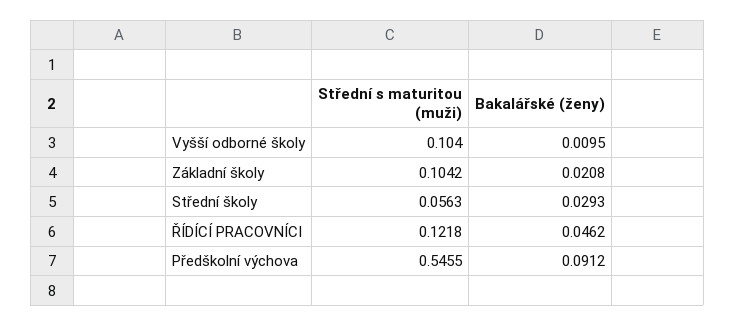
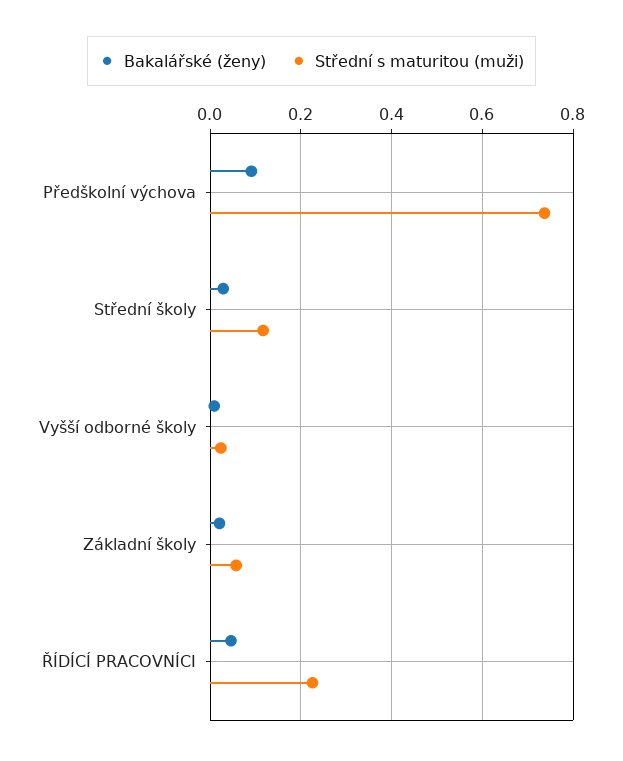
Střední s maturitou (muži), Vyšší odborné školy: 0.104 -> 0.02
Střední s maturitou (muži), Základní školy: 0.1042 -> 0.06
Střední s maturitou (muži), Střední školy: 0.0563 -> 0.12
Střední s maturitou (muži), ŘÍDÍCÍ PRACOVNÍCI: 0.1218 -> 0.22
Střední s maturitou (muži), Předškolní výchova: 0.5455 -> 0.74

